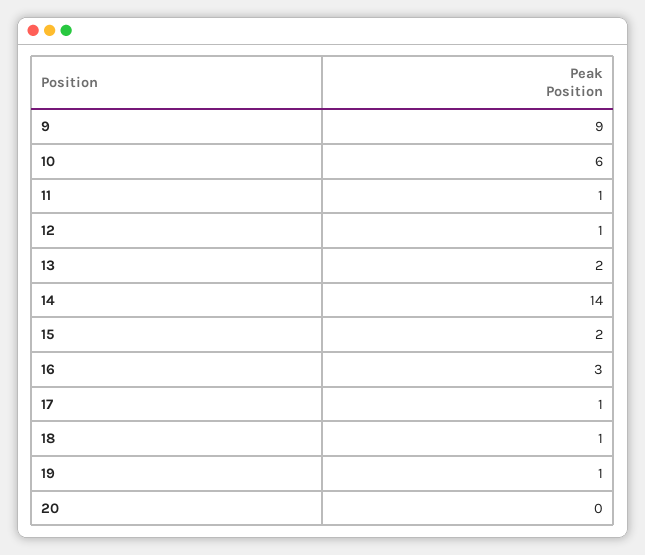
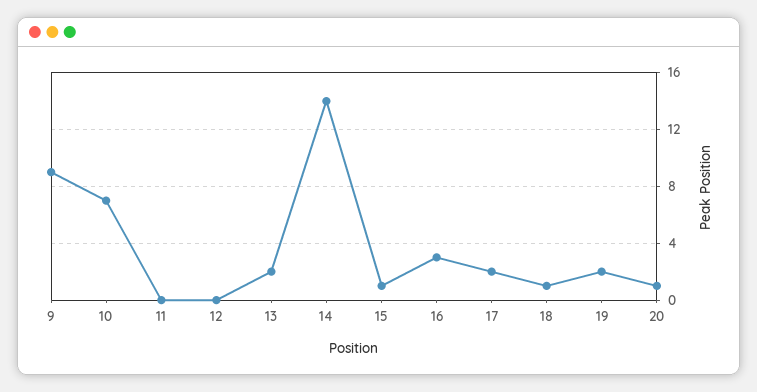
10: 6 -> 7
11: 1 -> 0
12: 1 -> 0
15: 2 -> 1
17: 1 -> 2
19: 1 -> 2
20: 0 -> 1

